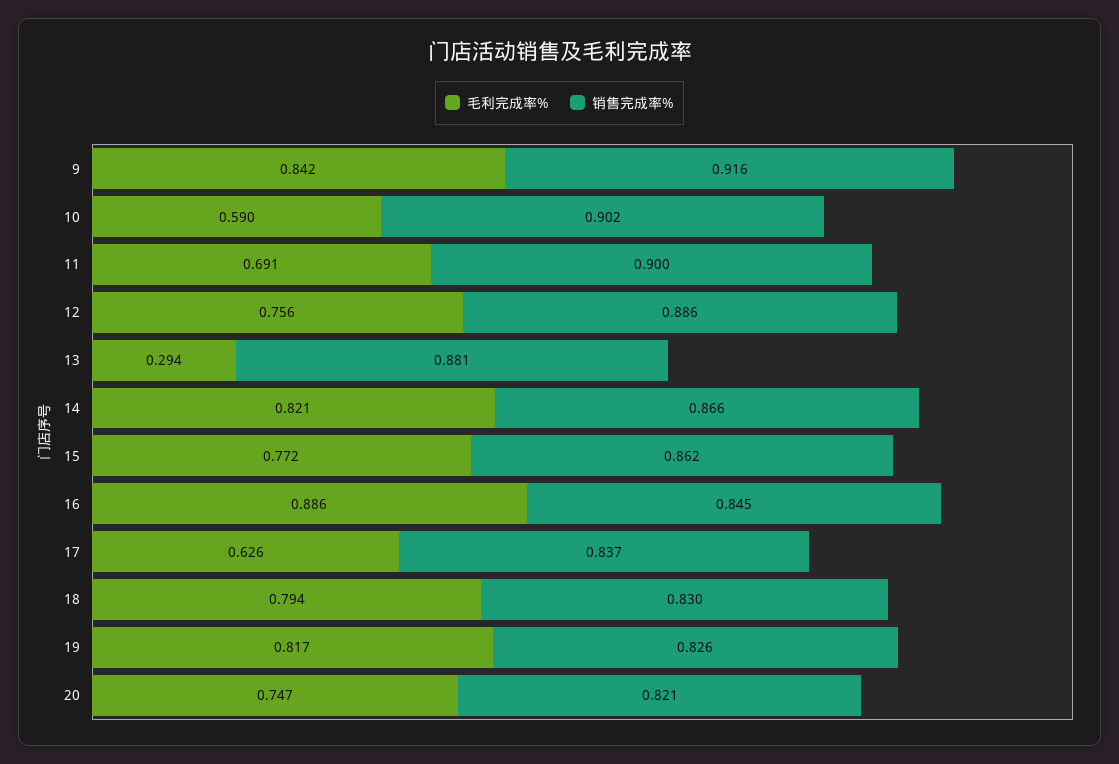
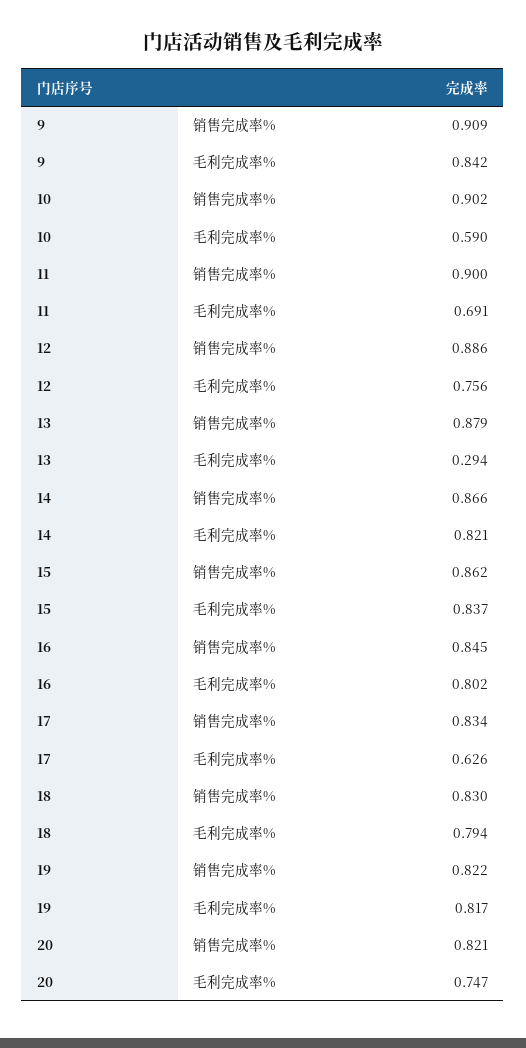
销售完成率%, 9: 0.916 -> 0.909
销售完成率%, 13: 0.881 -> 0.879
毛利完成率%, 15: 0.772 -> 0.837
毛利完成率%, 16: 0.886 -> 0.802
销售完成率%, 17: 0.837 -> 0.834
销售完成率%, 19: 0.826 -> 0.822

